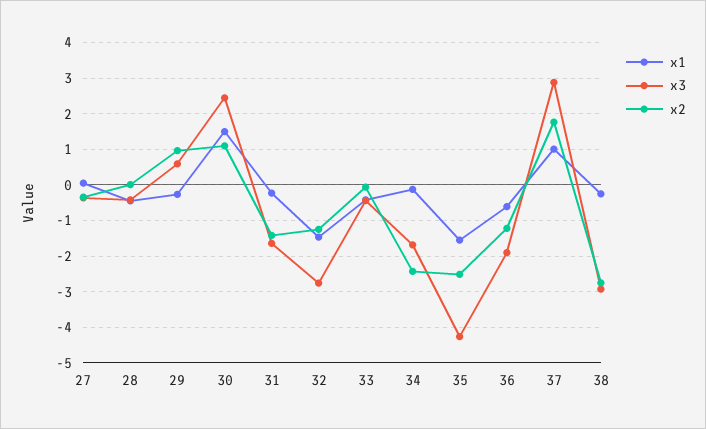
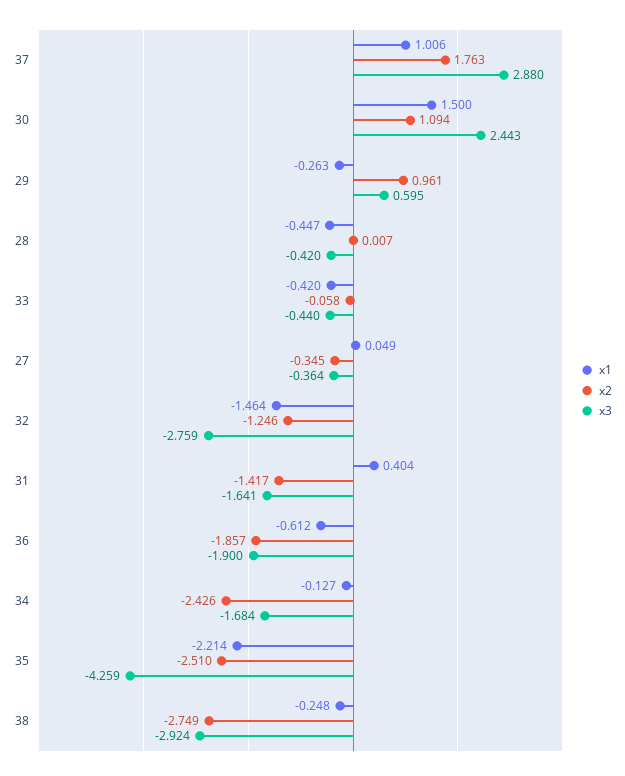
x1, 31: -0.2 -> 0.404
x1, 35: -1.6 -> -2.214
x2, 36: -1.2 -> -1.857

